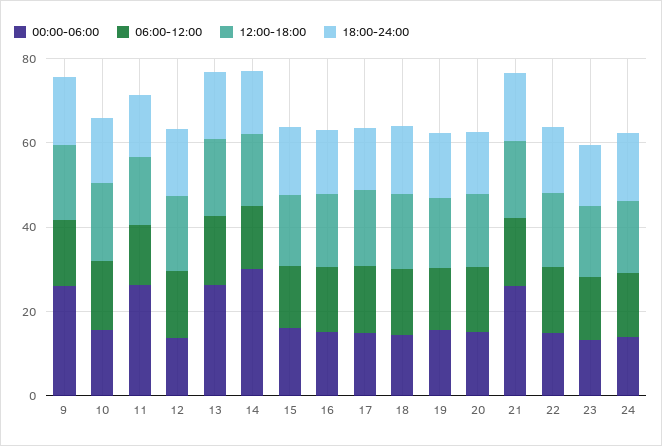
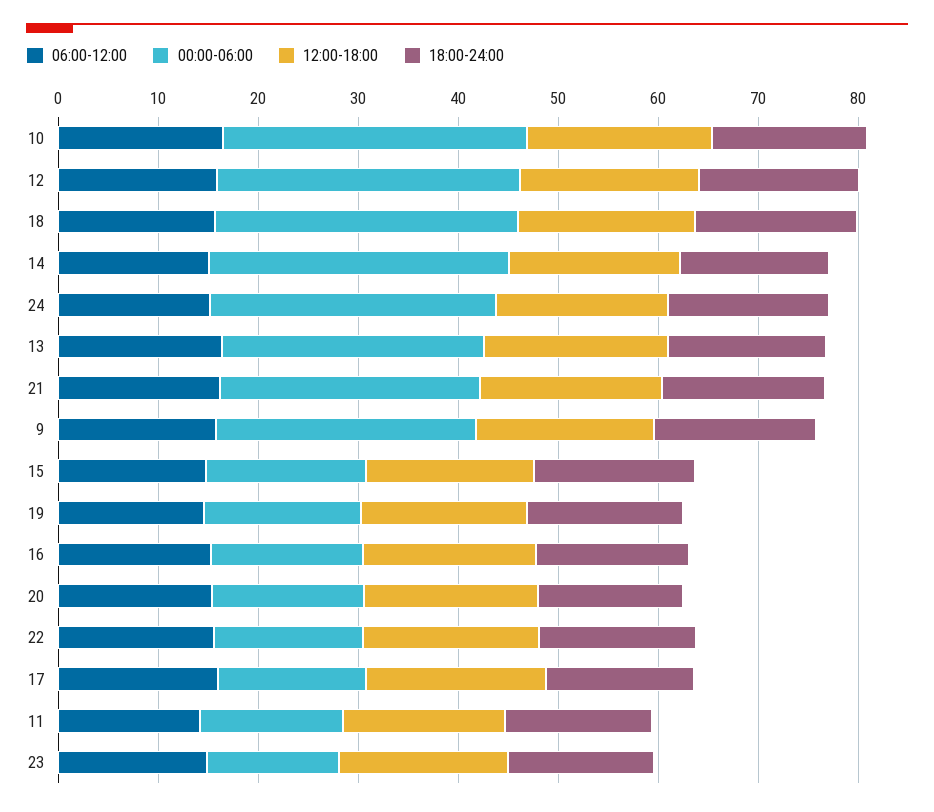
00:00-06:00, 10: 15 -> 30
00:00-06:00, 11: 25 -> 14
00:00-06:00, 12: 15 -> 30
00:00-06:00, 18: 15 -> 30
00:00-06:00, 24: 15 -> 28

